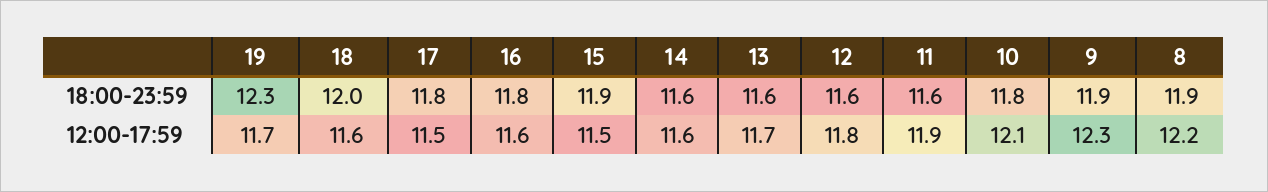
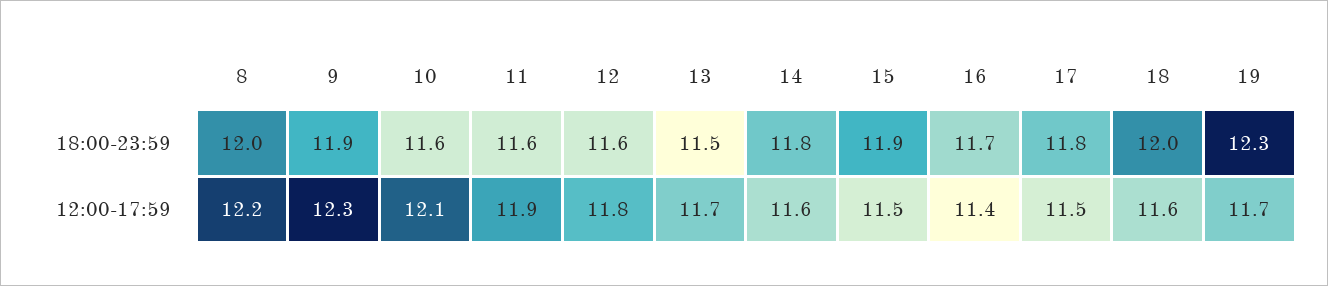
16, 18:00-23:59: 11.8 -> 11.7
14, 18:00-23:59: 11.6 -> 11.8
13, 18:00-23:59: 11.6 -> 11.5
10, 18:00-23:59: 11.8 -> 11.6
8, 18:00-23:59: 11.9 -> 12
16, 12:00-17:59: 11.6 -> 11.4

